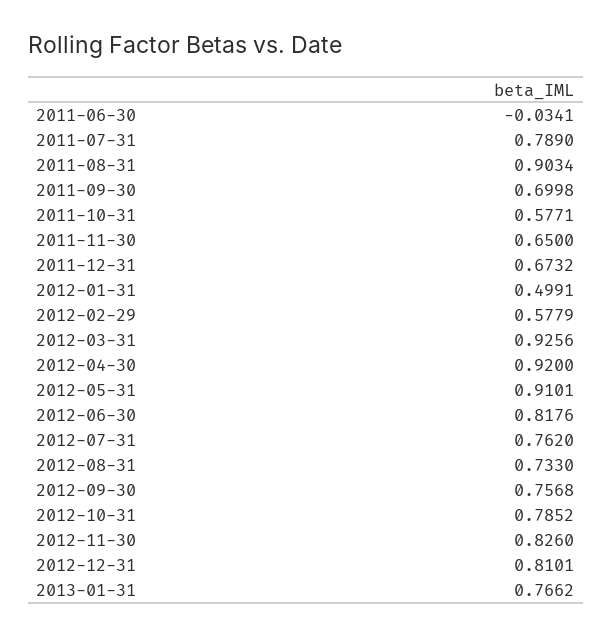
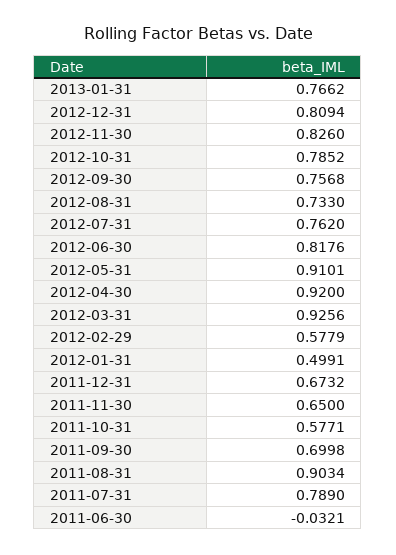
2011-06-30: -0.0341 -> -0.0321
2012-12-31: 0.8101 -> 0.8094

